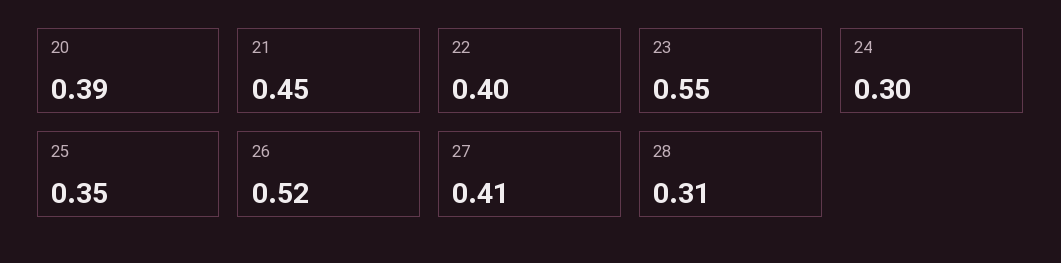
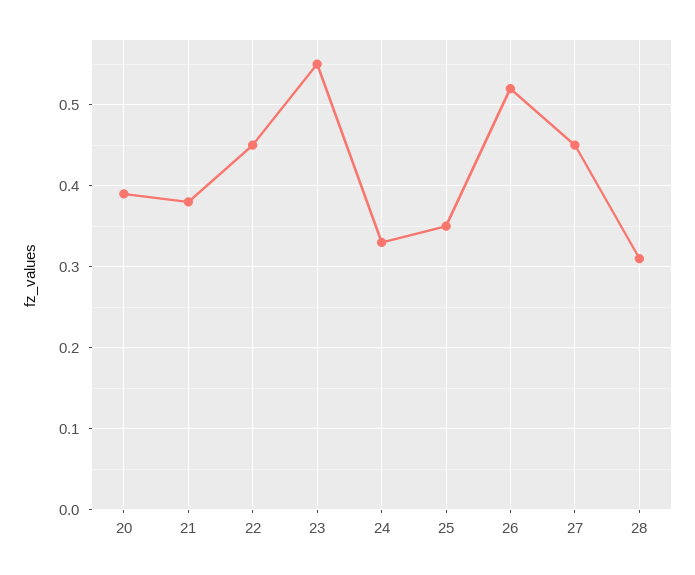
21: 0.45 -> 0.38
22: 0.4 -> 0.45
24: 0.3 -> 0.33
27: 0.41 -> 0.45

